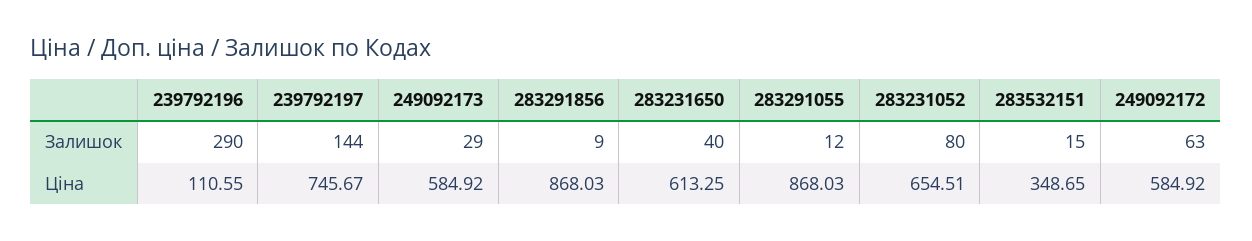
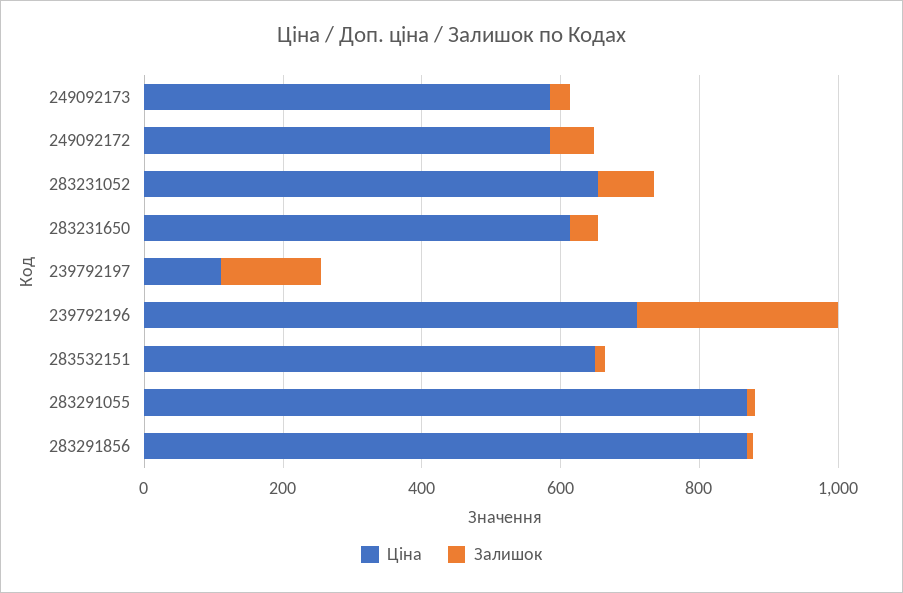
Ціна, 239792196: 110.55 -> 700
Ціна, 239792197: 745.67 -> 100
Ціна, 283532151: 348.65 -> 650

